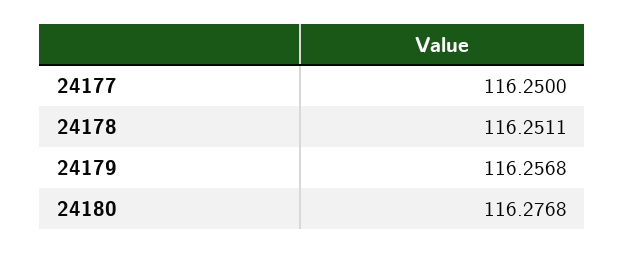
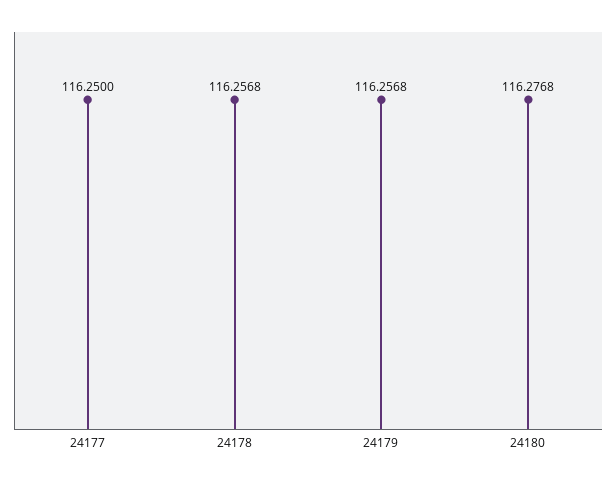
24178: 116.2511 -> 116.2568

